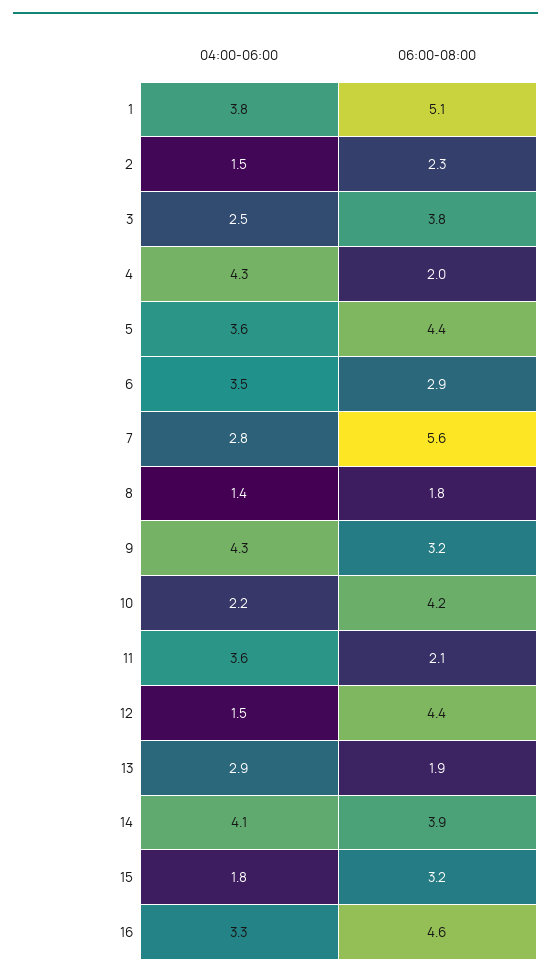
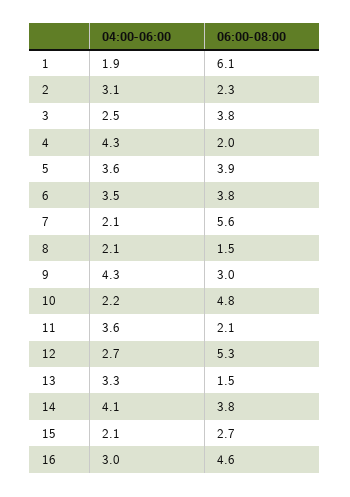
04:00-06:00, 1: 3.8 -> 1.9
06:00-08:00, 1: 5.1 -> 6.1
04:00-06:00, 2: 1.5 -> 3.1
06:00-08:00, 5: 4.4 -> 3.9
06:00-08:00, 6: 2.9 -> 3.8
04:00-06:00, 7: 2.8 -> 2.1
04:00-06:00, 8: 1.4 -> 2.1
06:00-08:00, 8: 1.8 -> 1.5
06:00-08:00, 9: 3.2 -> 3
06:00-08:00, 10: 4.2 -> 4.8
04:00-06:00, 12: 1.5 -> 2.7
06:00-08:00, 12: 4.4 -> 5.3
04:00-06:00, 13: 2.9 -> 3.3
06:00-08:00, 13: 1.9 -> 1.5
06:00-08:00, 14: 3.9 -> 3.8
04:00-06:00, 15: 1.8 -> 2.1
06:00-08:00, 15: 3.2 -> 2.7
04:00-06:00, 16: 3.3 -> 3

